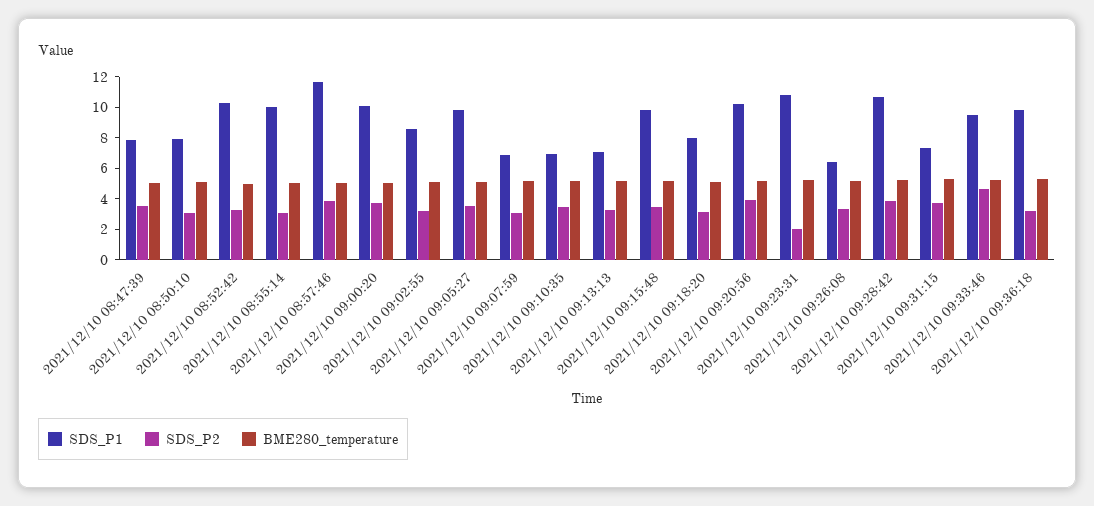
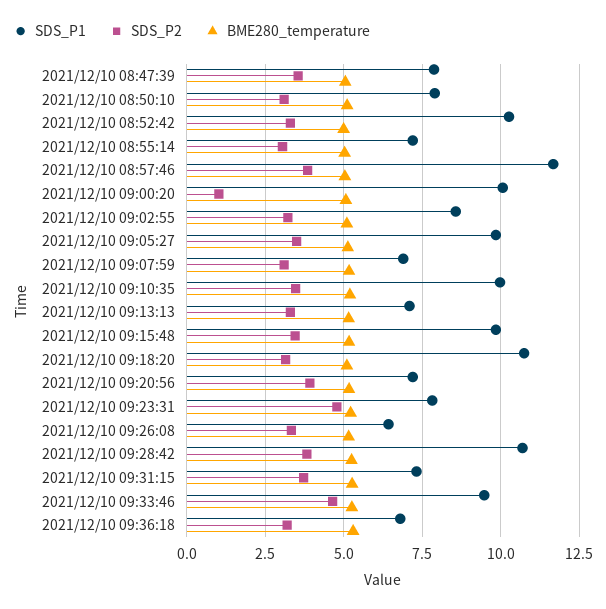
SDS_P1, 2021/12/10 08:55:14: 10 -> 7.25
SDS_P2, 2021/12/10 09:00:20: 4 -> 1
SDS_P1, 2021/12/10 09:10:35: 7 -> 10
SDS_P1, 2021/12/10 09:18:20: 8 -> 10.75
SDS_P1, 2021/12/10 09:20:56: 10 -> 7.25
SDS_P1, 2021/12/10 09:23:31: 11 -> 7.75
SDS_P2, 2021/12/10 09:23:31: 2 -> 4.75
SDS_P1, 2021/12/10 09:36:18: 10 -> 6.75

